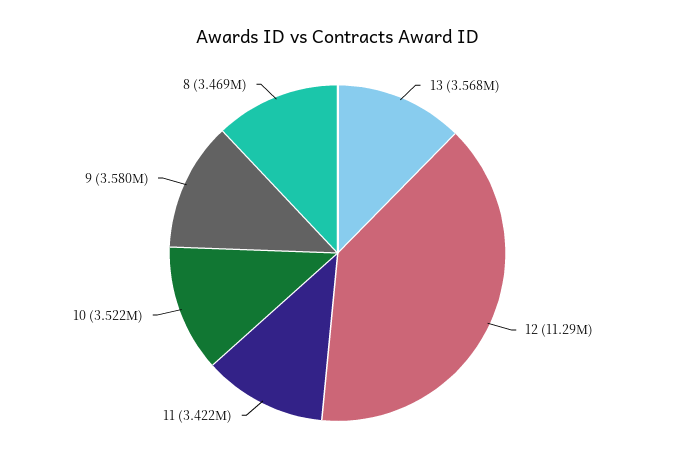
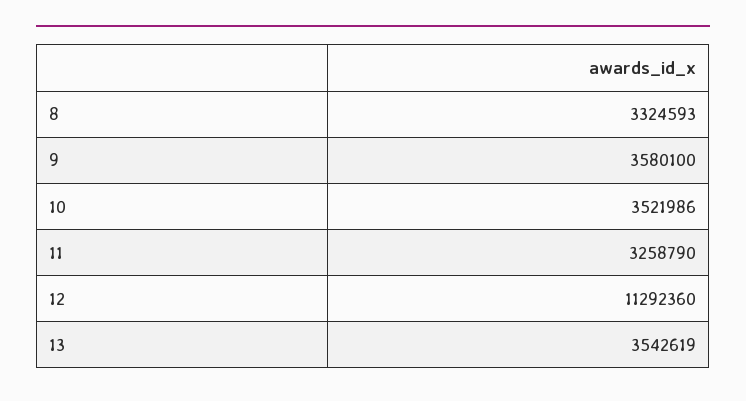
13: 3568000 -> 3542619
11: 3422000 -> 3258790
8: 3469000 -> 3324593

